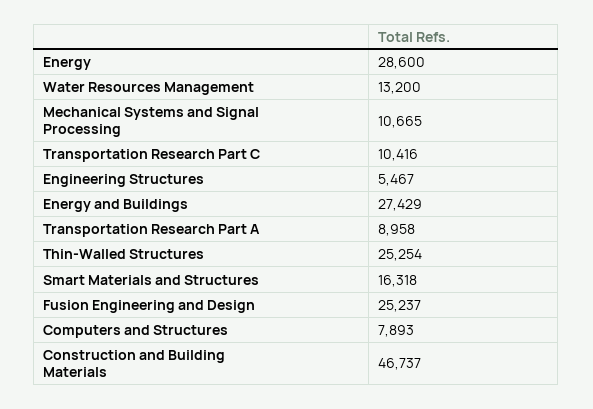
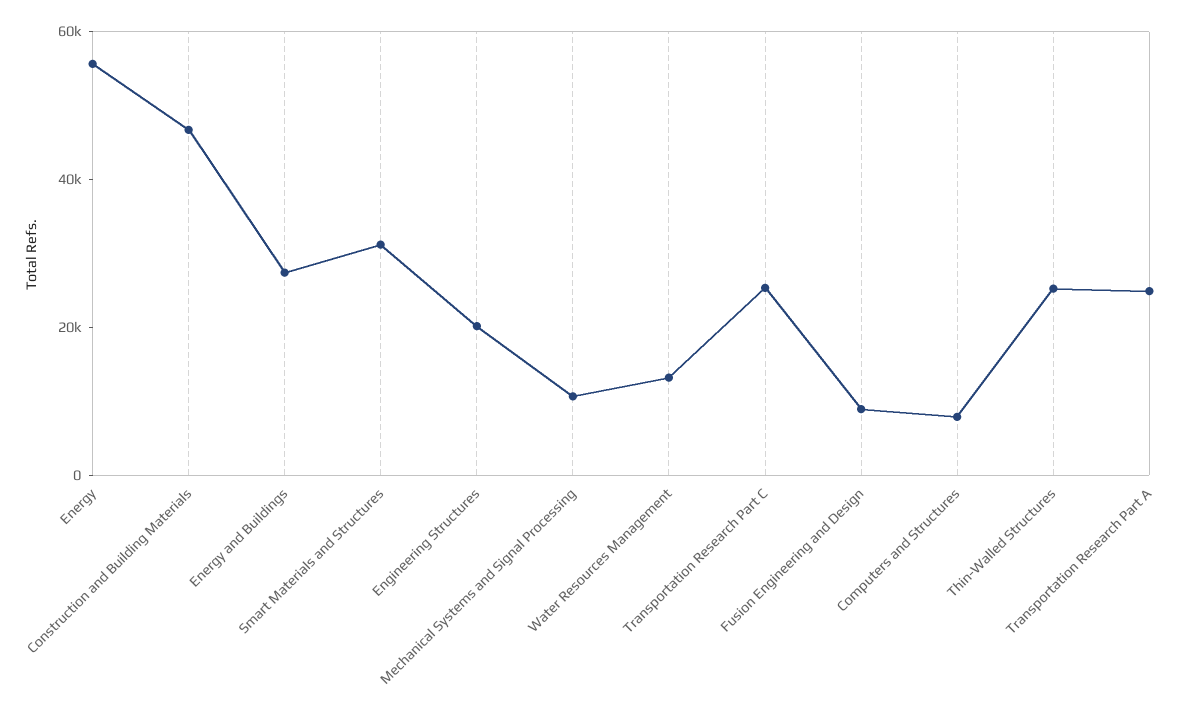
Energy: 28600 -> 55000
Transportation Research Part C: 10416 -> 25000
Engineering Structures: 5467 -> 20000
Transportation Research Part A: 8958 -> 25000
Smart Materials and Structures: 16318 -> 30000
Fusion Engineering and Design: 25237 -> 10000

